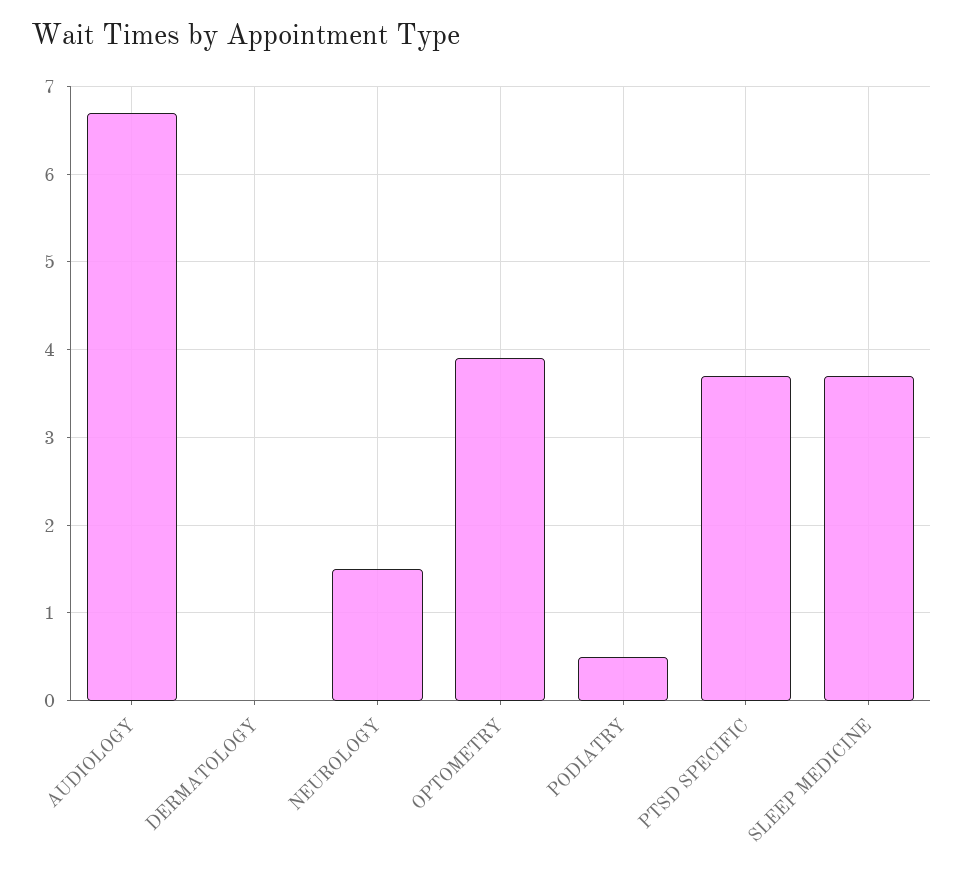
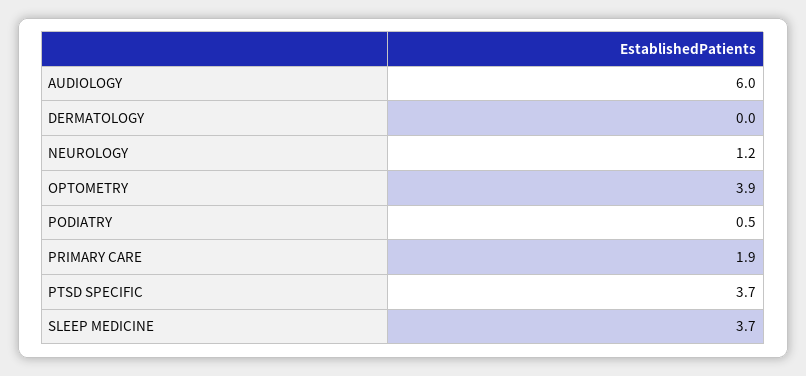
AUDIOLOGY: 6.7 -> 6
NEUROLOGY: 1.5 -> 1.2
PRIMARY CARE: none -> 1.9

